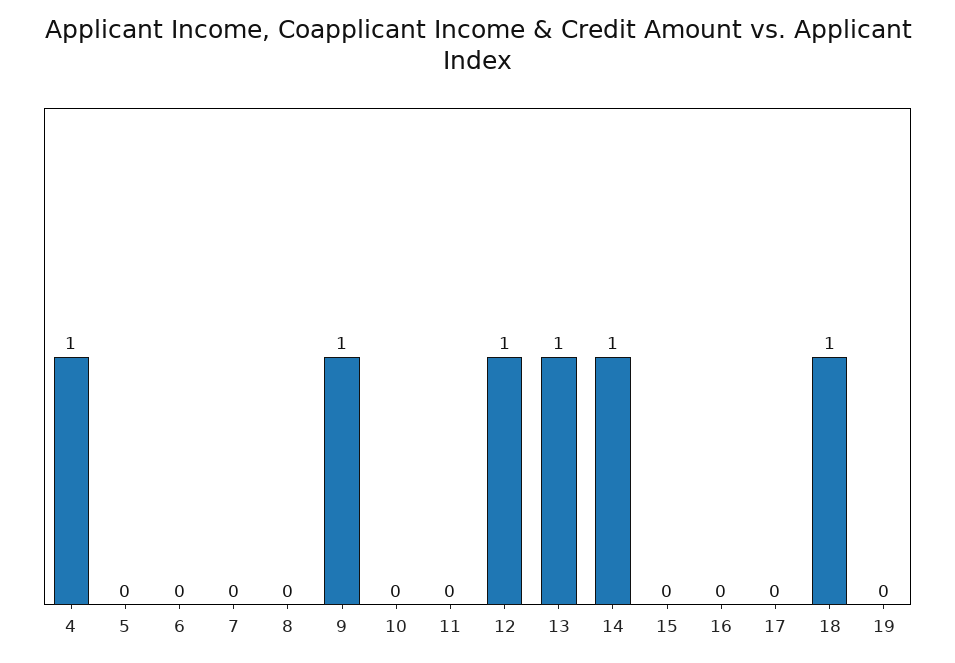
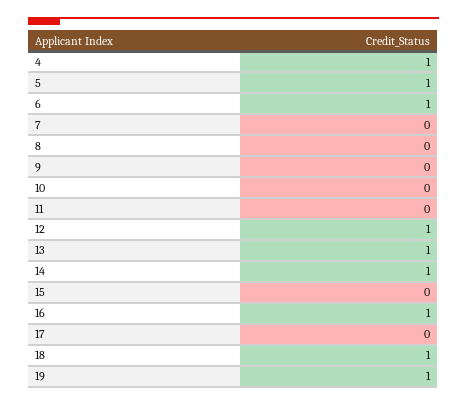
5: 0 -> 1
6: 0 -> 1
9: 1 -> 0
16: 0 -> 1
19: 0 -> 1

